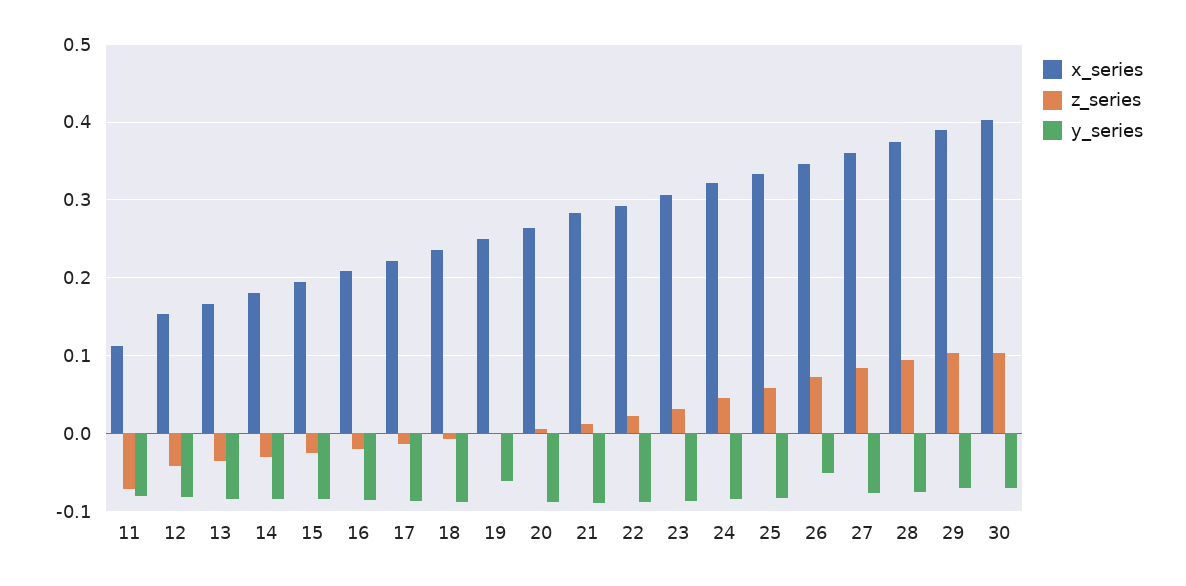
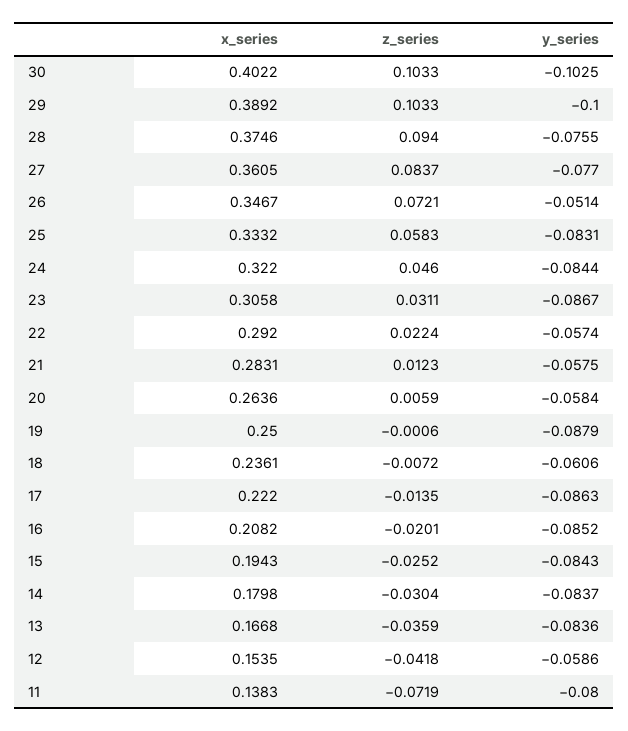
x_series, 11: 0.11 -> 0.1383
y_series, 12: -0.08 -> -0.0586
y_series, 18: -0.09 -> -0.0606
y_series, 19: -0.06 -> -0.0879
y_series, 20: -0.09 -> -0.0584
y_series, 21: -0.09 -> -0.0575
y_series, 22: -0.09 -> -0.0574
y_series, 29: -0.07 -> -0.1
y_series, 30: -0.07 -> -0.1025

